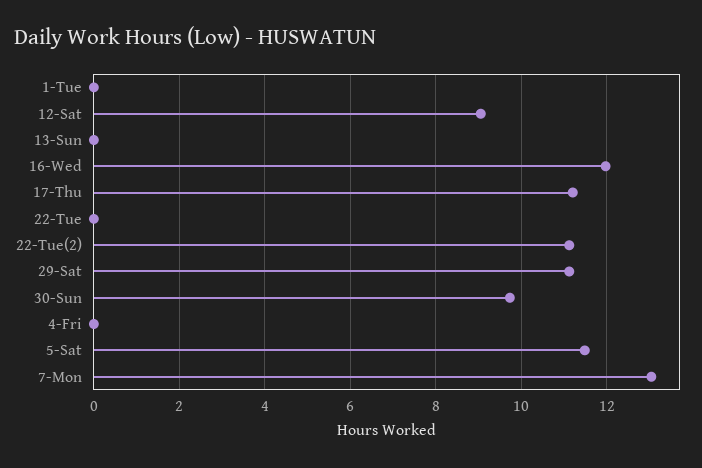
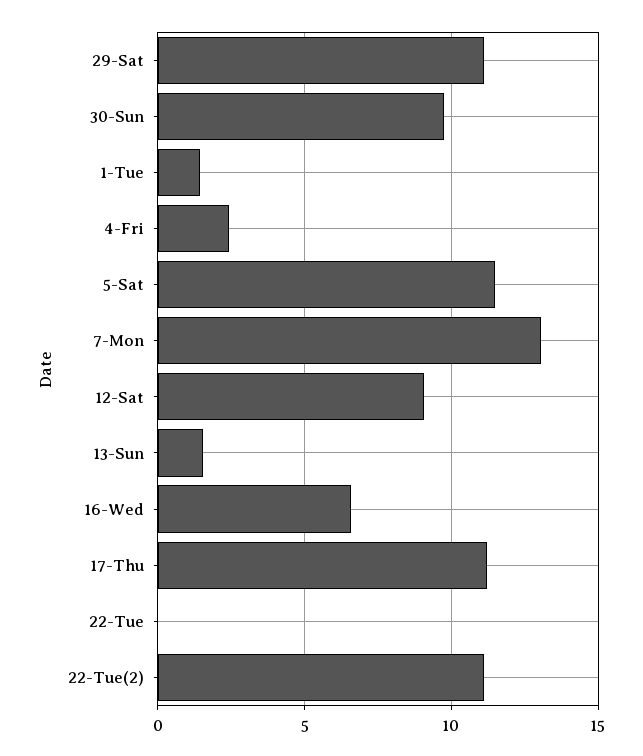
1-Tue: 0 -> 1.5
13-Sun: 0 -> 1.5
16-Wed: 12 -> 6.5
4-Fri: 0 -> 2.5

